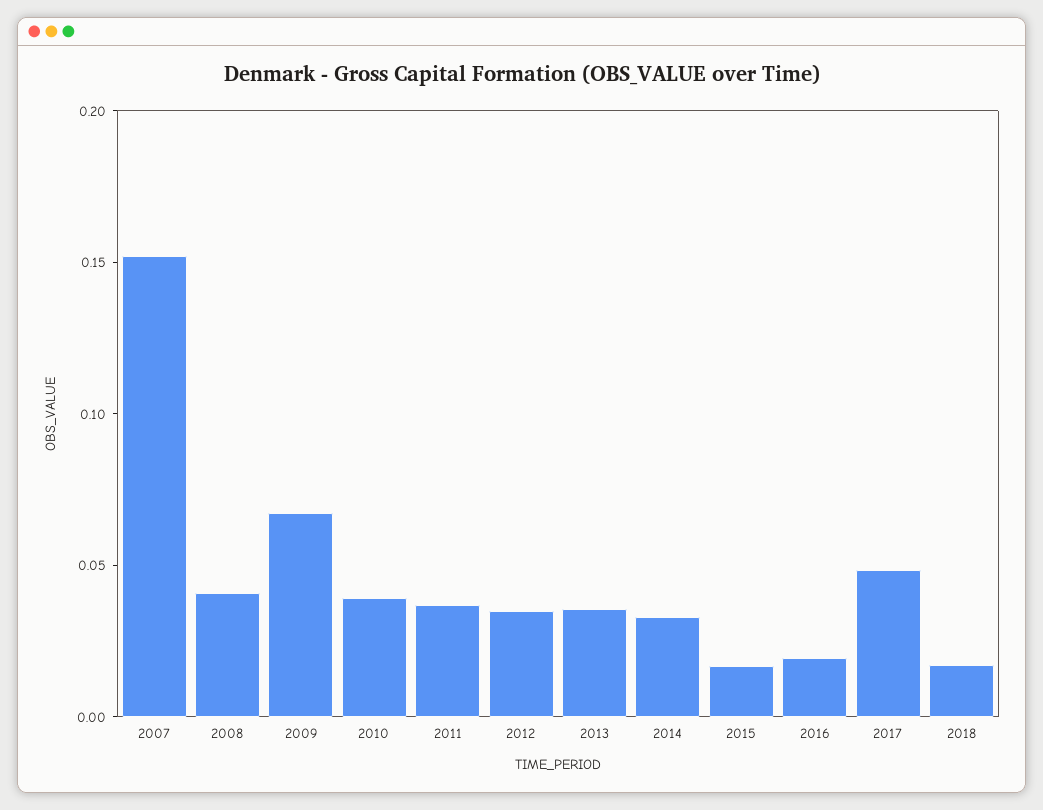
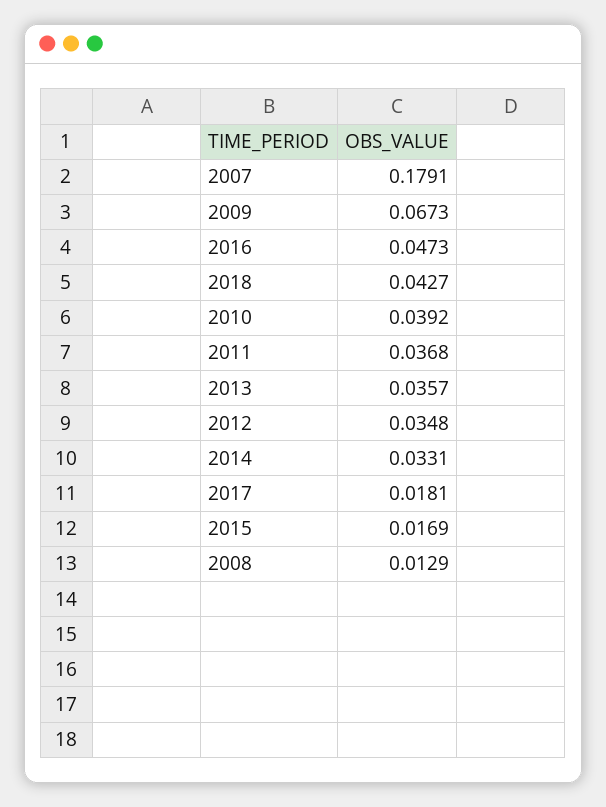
2007: 0.15 -> 0.1791
2008: 0.04 -> 0.0129
2016: 0.02 -> 0.0473
2017: 0.05 -> 0.0181
2018: 0.02 -> 0.0427

